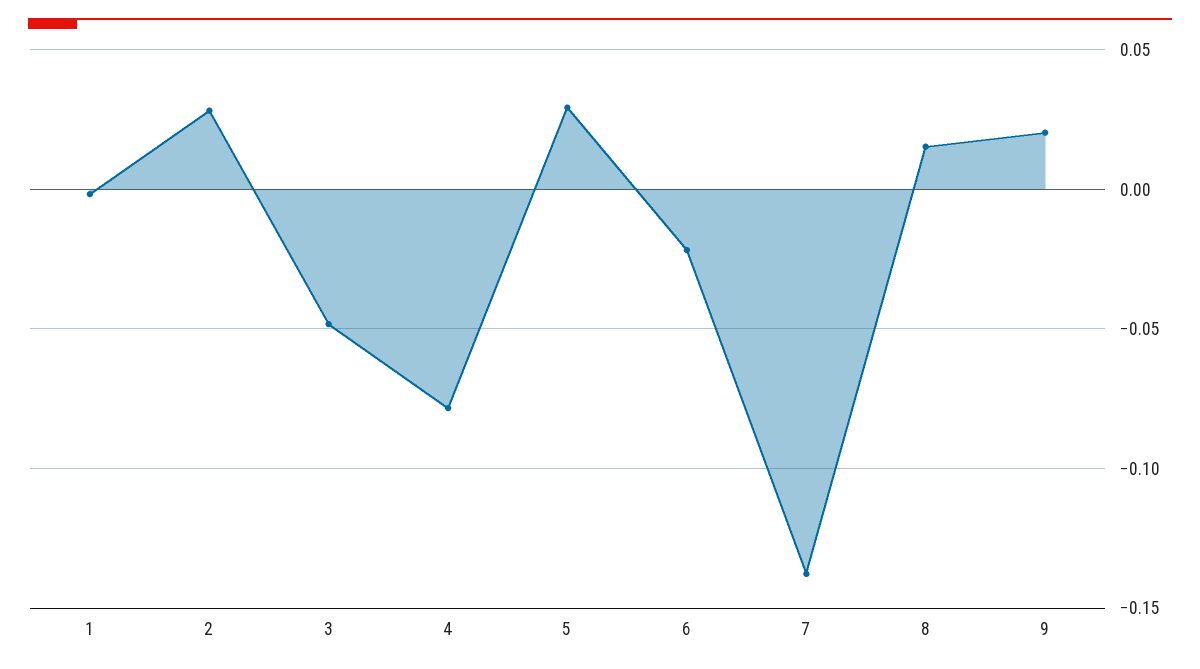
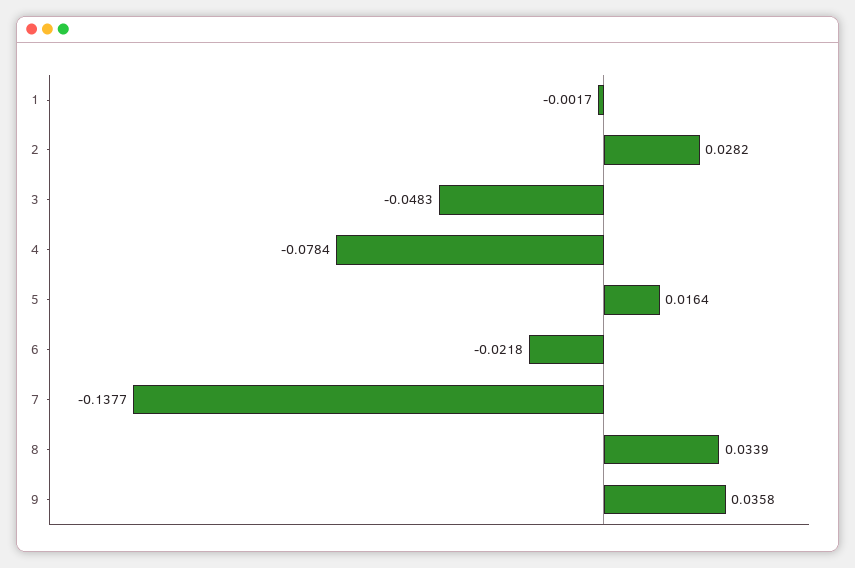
5: 0.03 -> 0.0164
8: 0.015 -> 0.0339
9: 0.02 -> 0.0358

